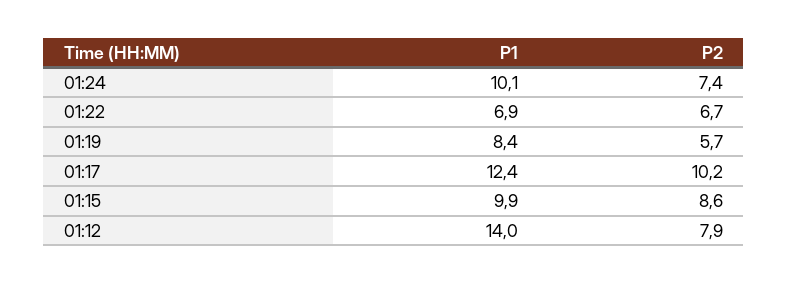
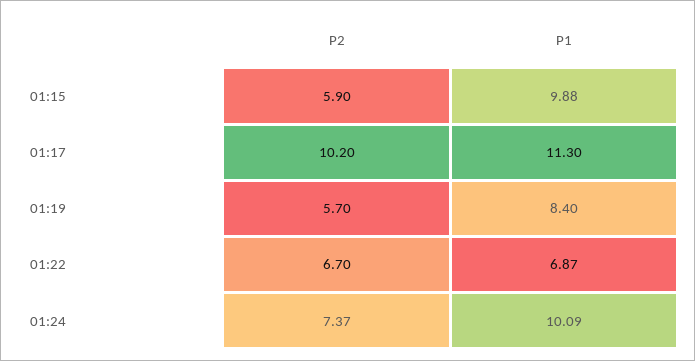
P1, 01:17: 12.4 -> 11.3
P2, 01:15: 8.6 -> 5.9
P1, 01:12: 14 -> none
P2, 01:12: 7.9 -> none

